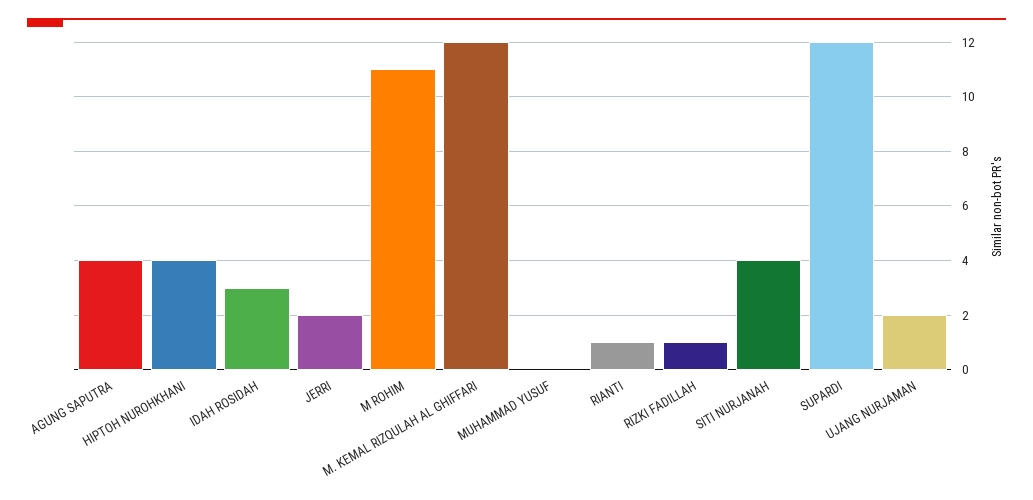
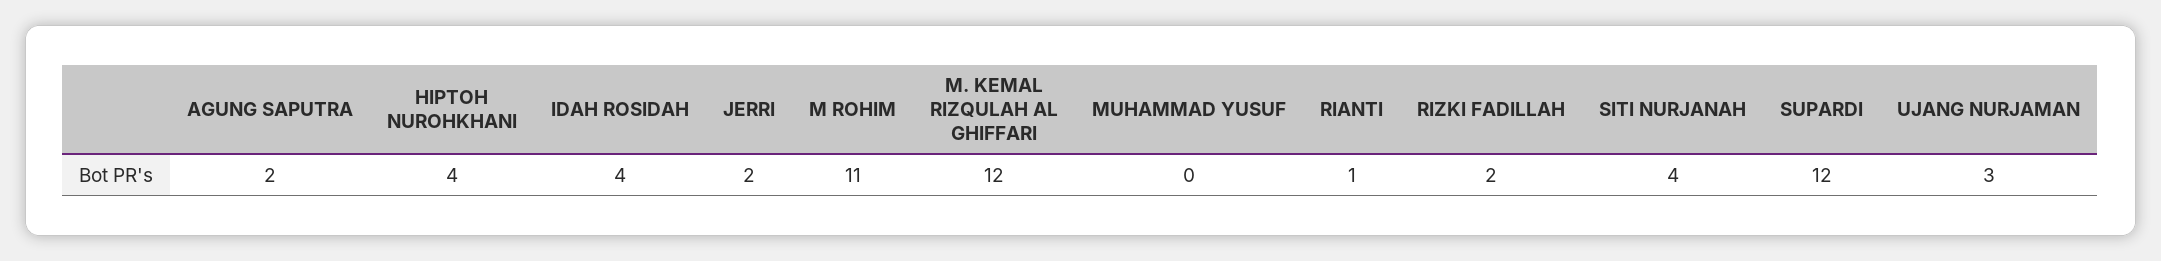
AGUNG SAPUTRA: 4 -> 2
IDAH ROSIDAH: 3 -> 4
RIZKI FADILLAH: 1 -> 2
UJANG NURJAMAN: 2 -> 3

